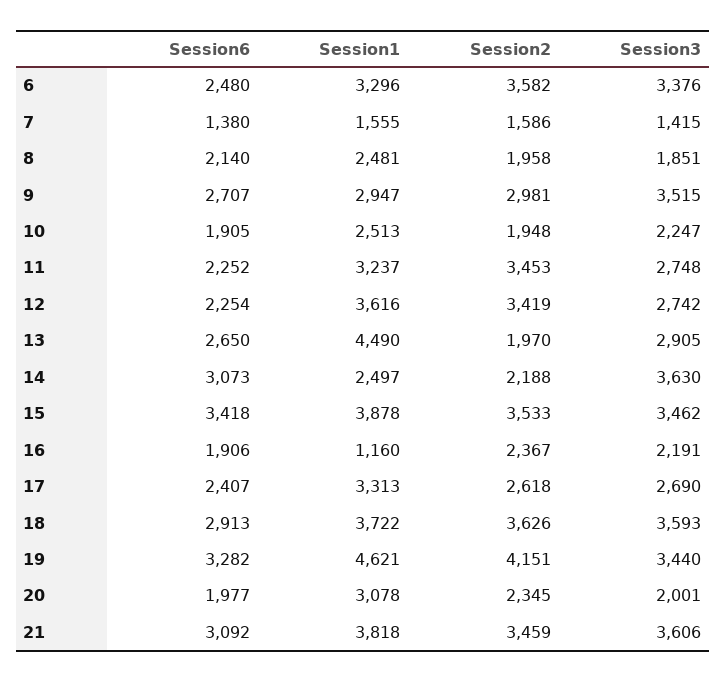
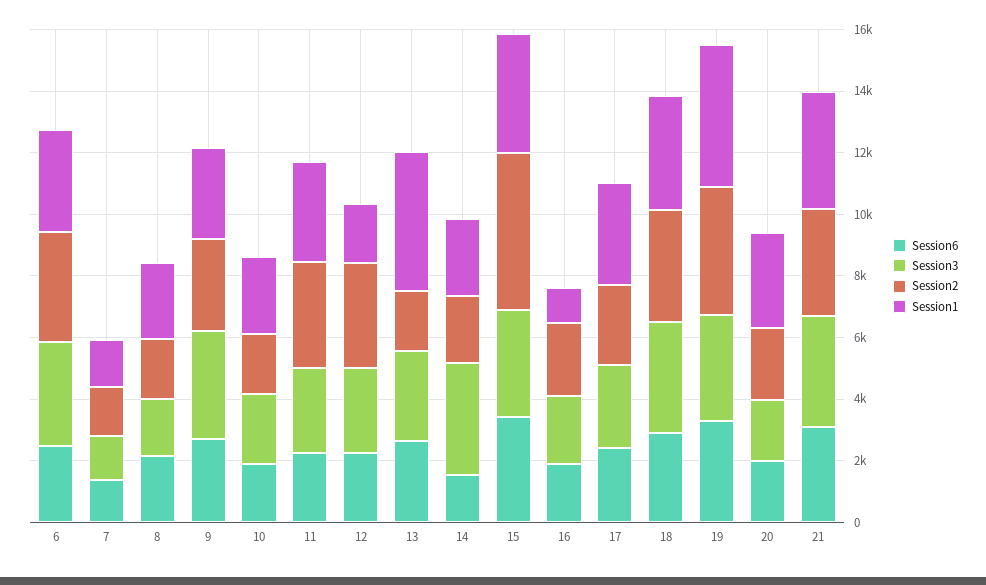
Session1, 12: 3616 -> 2000
Session6, 14: 3073 -> 1500
Session2, 15: 3533 -> 5000

